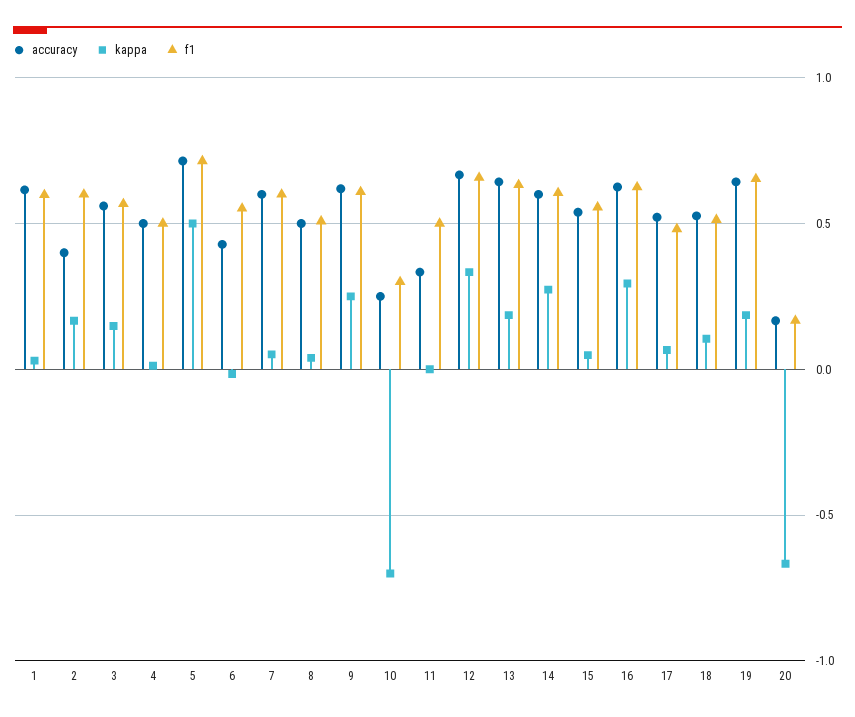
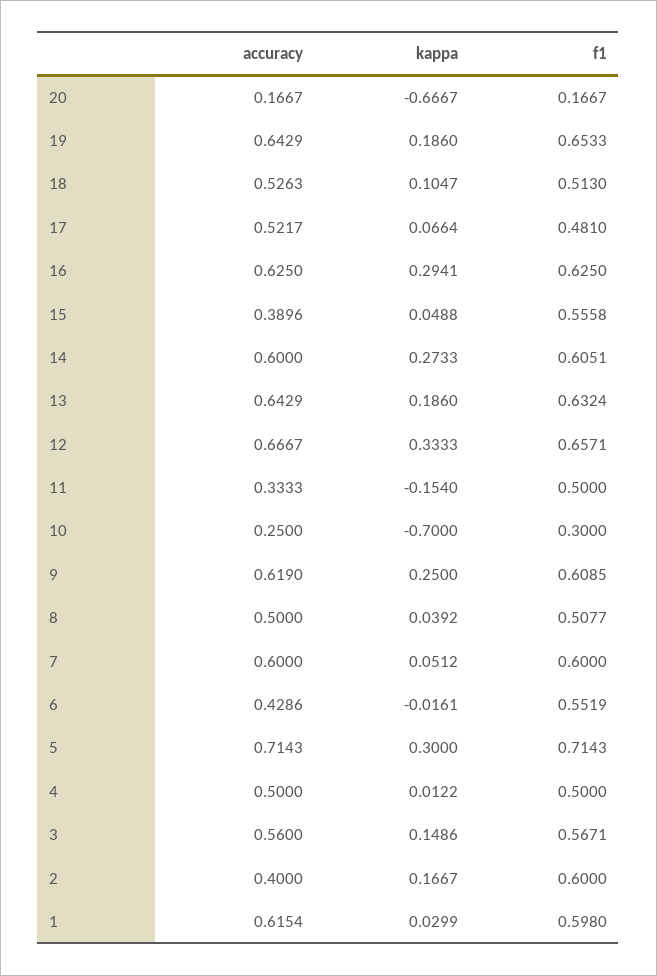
kappa, 5: 0.5 -> 0.3
kappa, 11: 0 -> -0.154
accuracy, 15: 0.55 -> 0.3896

